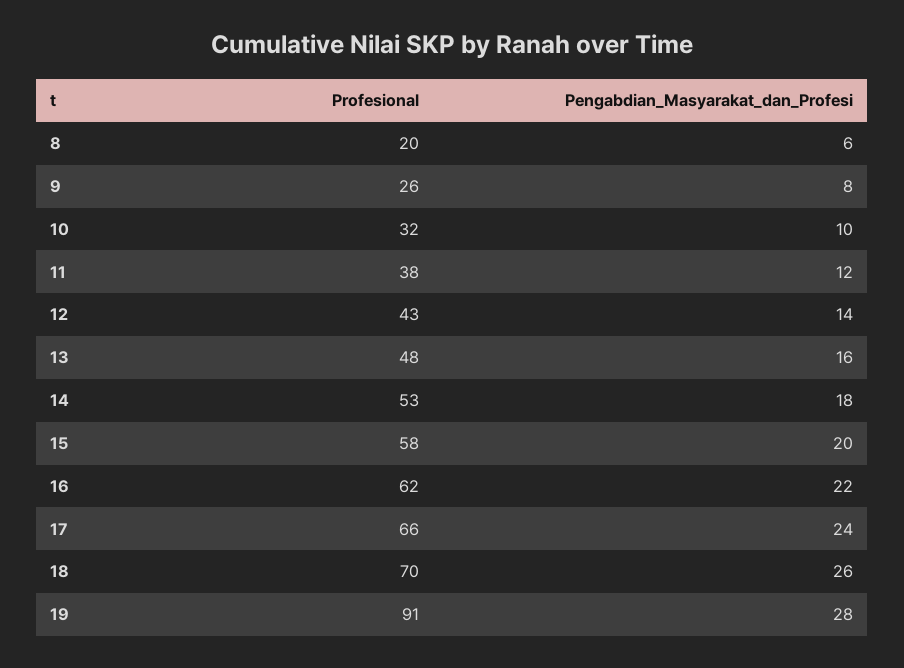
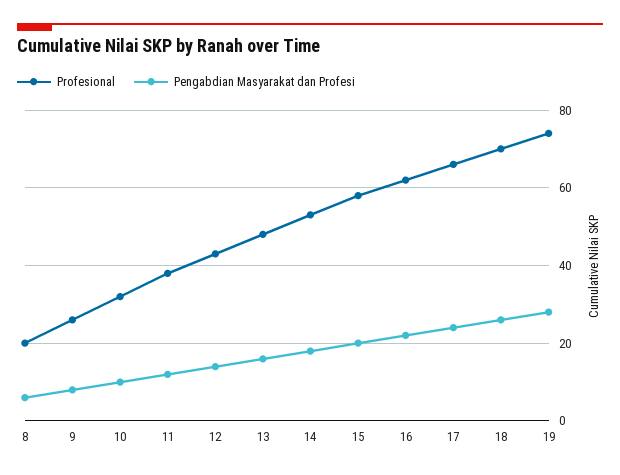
Profesional, 19: 91 -> 75

